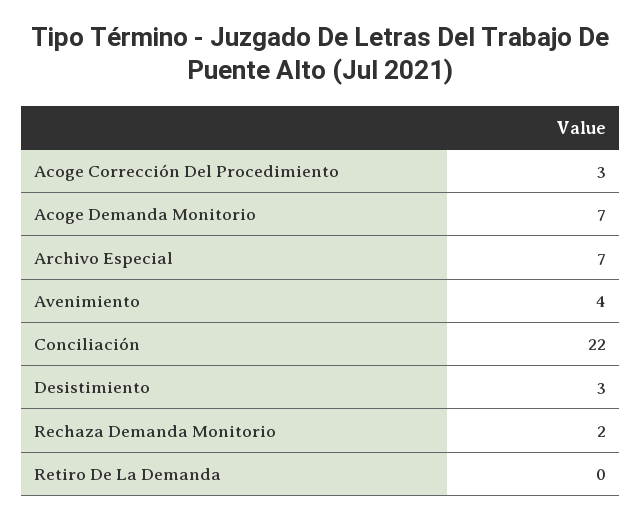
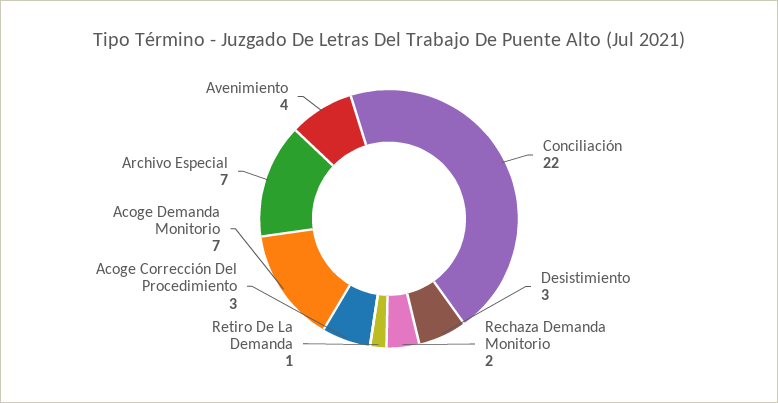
Retiro De La Demanda: 0 -> 1

